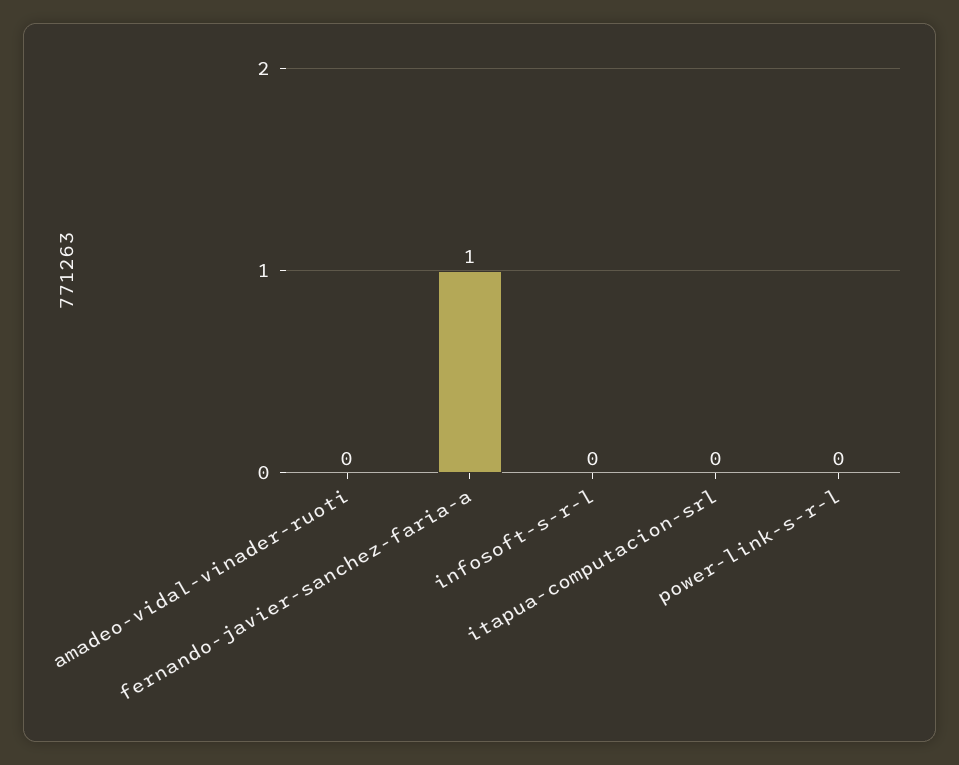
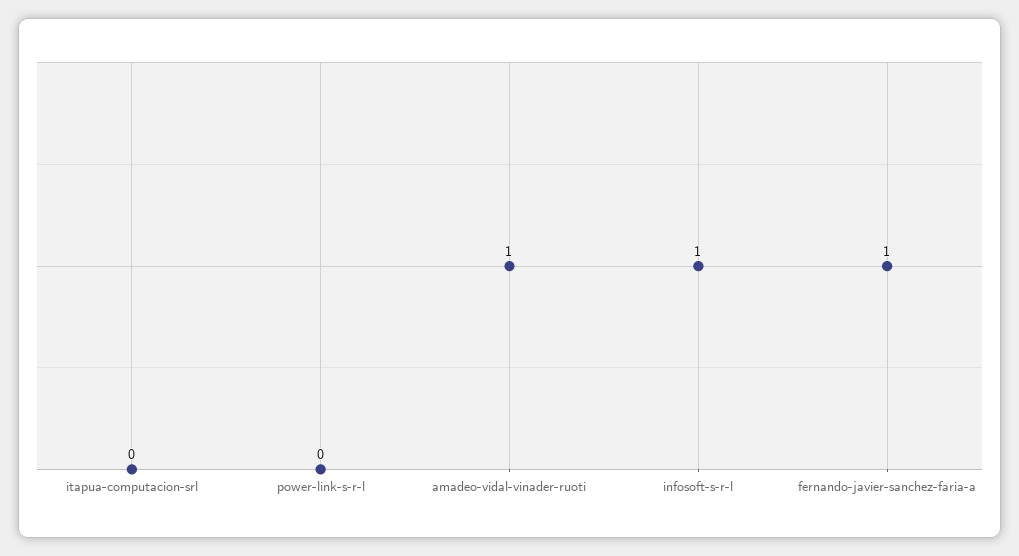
amadeo-vidal-vinader-ruoti: 0 -> 1
infosoft-s-r-l: 0 -> 1

